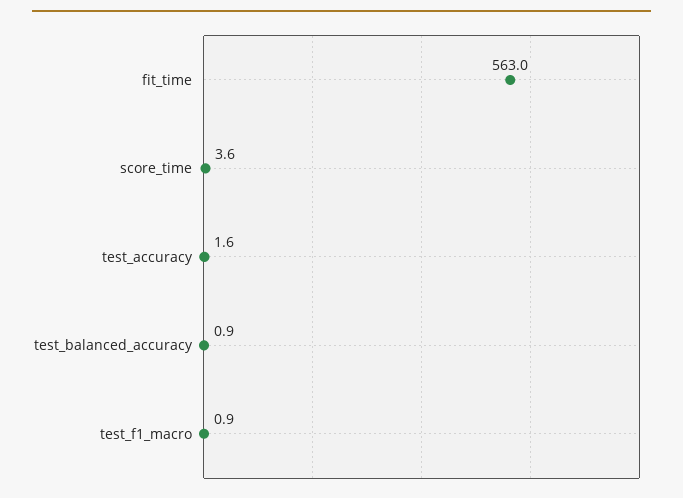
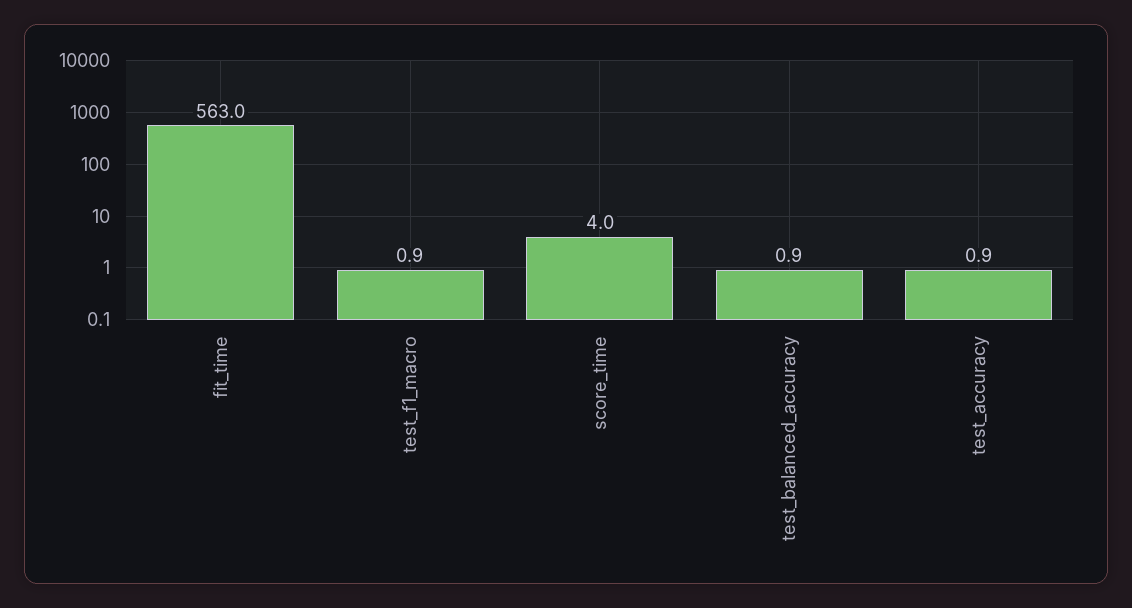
score_time: 3.6 -> 4
test_accuracy: 1.6 -> 0.9

